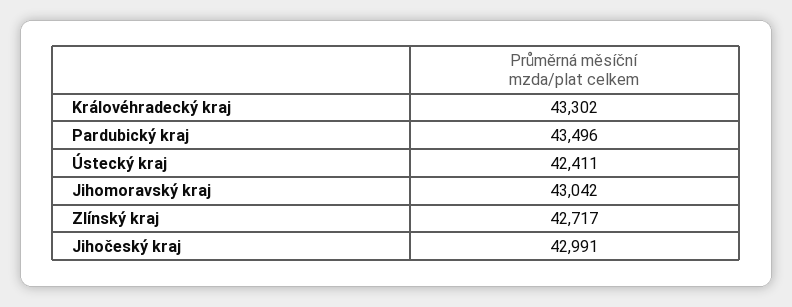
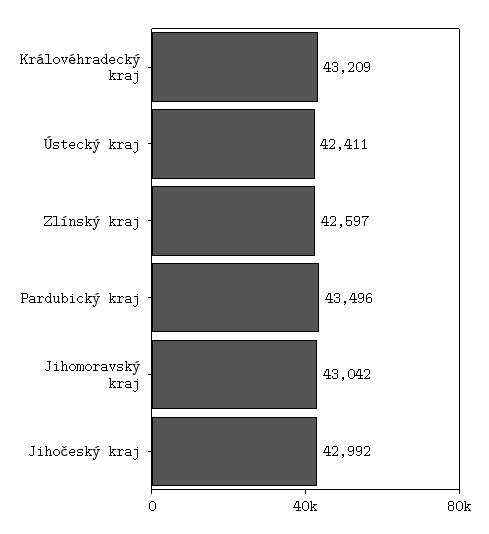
Královéhradecký kraj: 43302 -> 43209
Zlínský kraj: 42717 -> 42597
Jihočeský kraj: 42991 -> 42992

